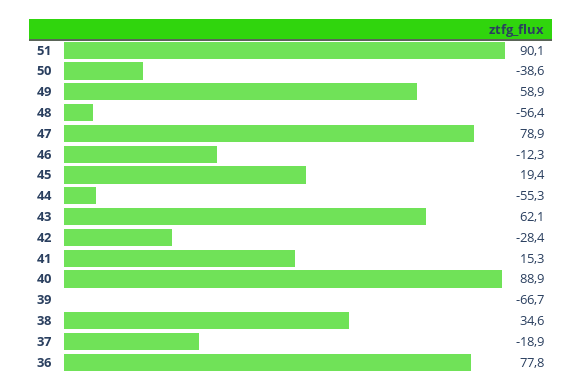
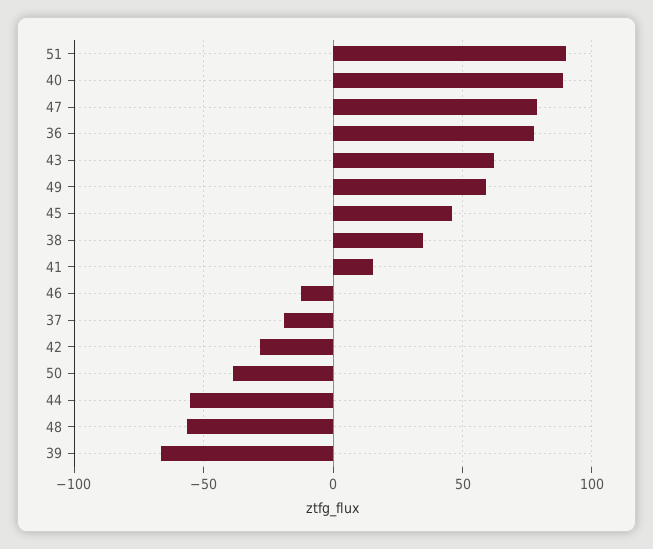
45: 19.4 -> 45

